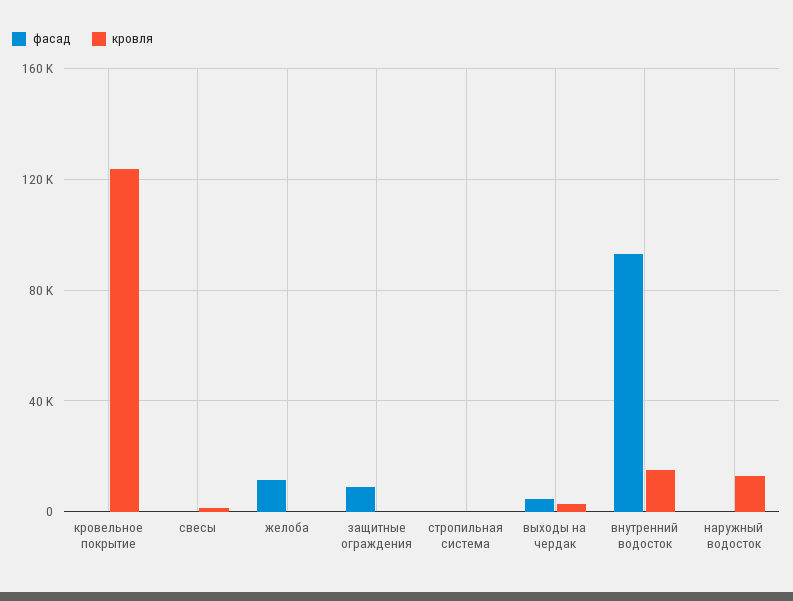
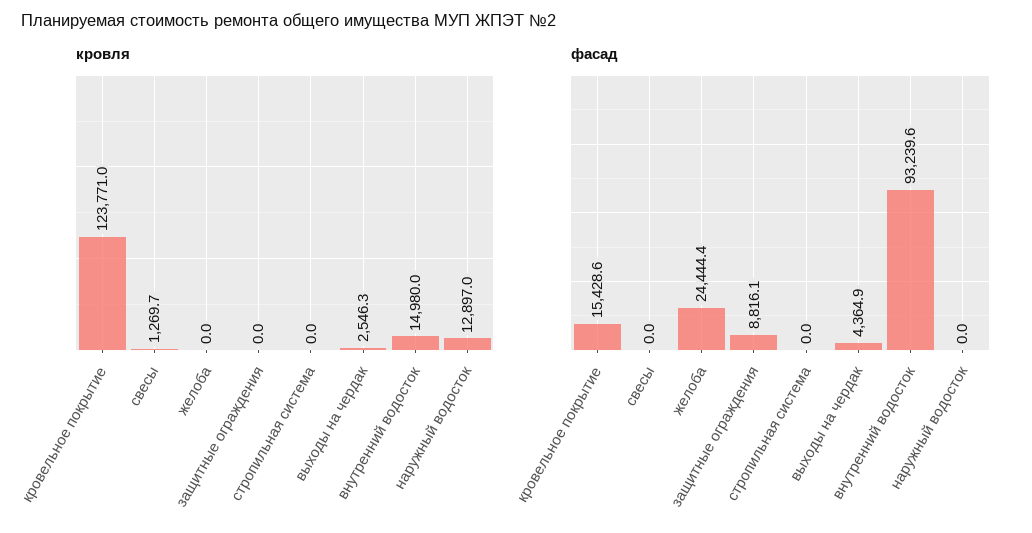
фасад, кровельное покрытие: 0 -> 15428.6
фасад, желоба: 10000 -> 24444.4

